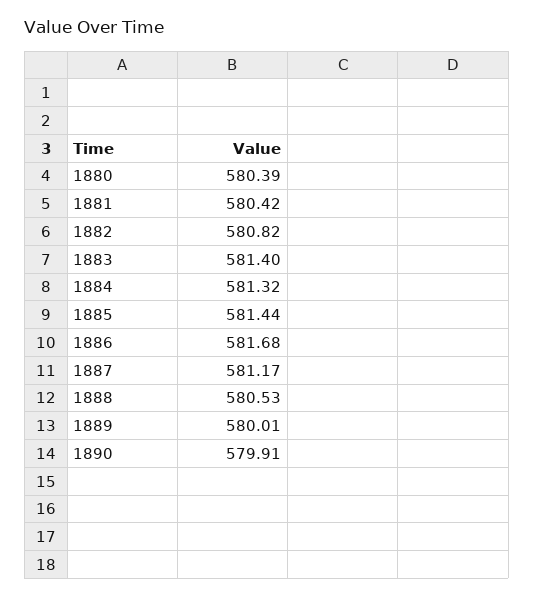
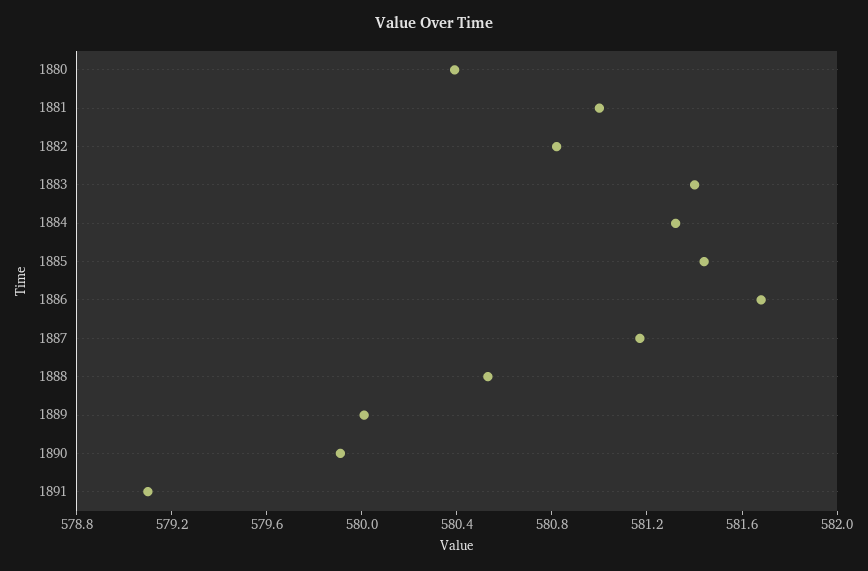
1881: 580.42 -> 581
1891: none -> 579.1

